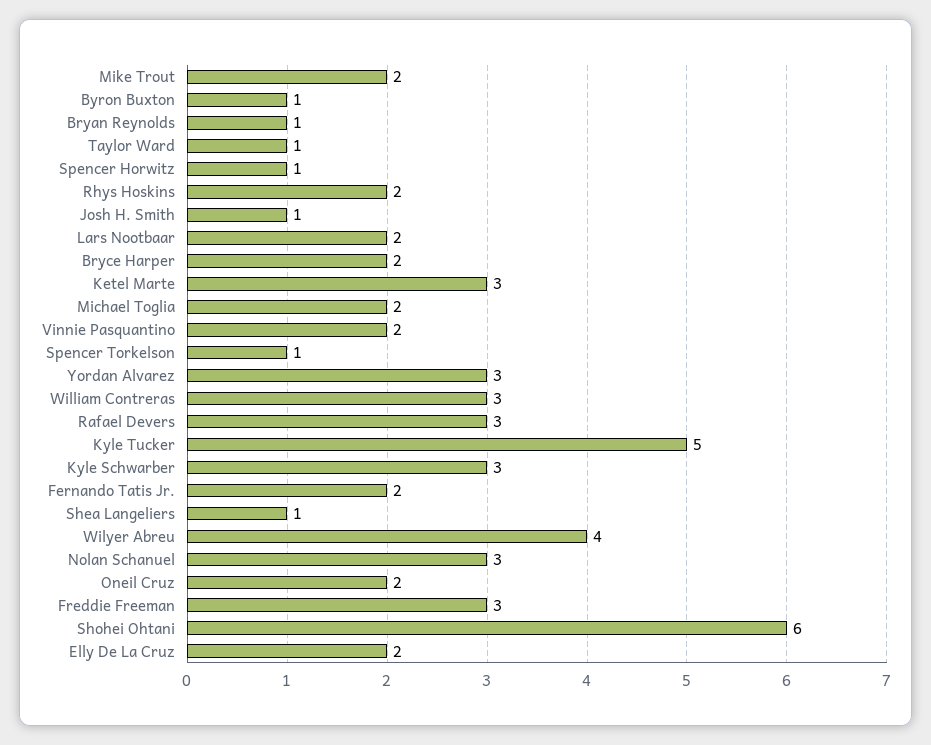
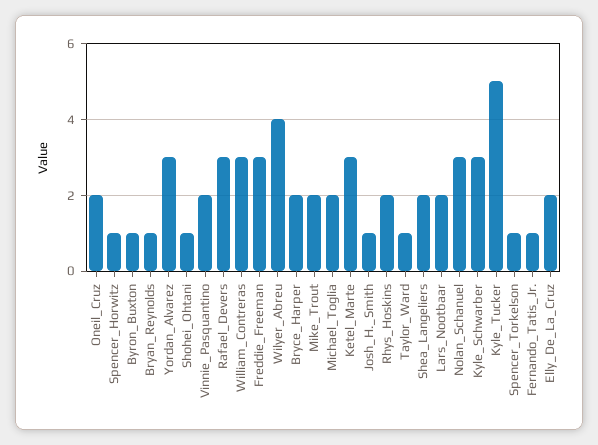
Fernando Tatis Jr.: 2 -> 1
Shea Langeliers: 1 -> 2
Shohei Ohtani: 6 -> 1

